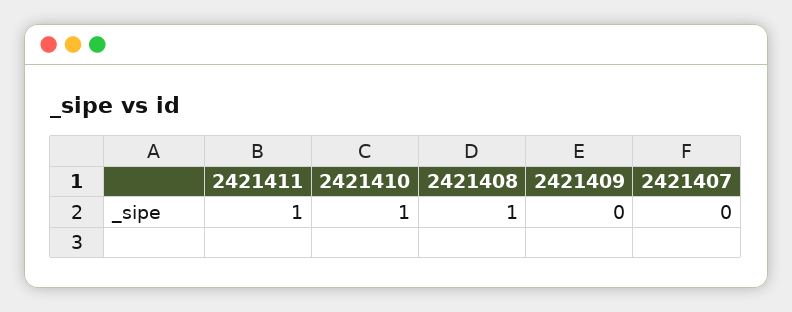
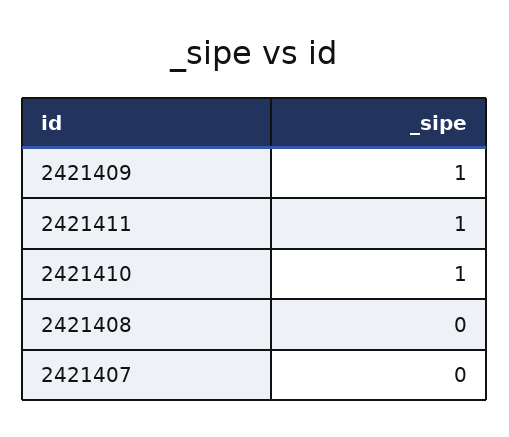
2421408: 1 -> 0
2421409: 0 -> 1

